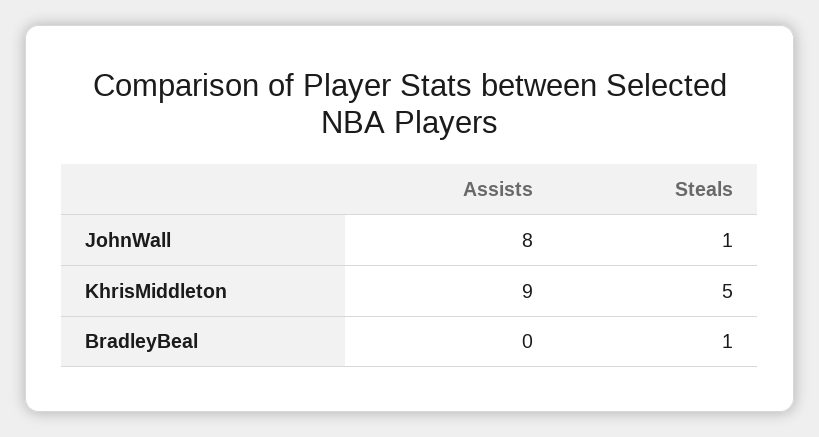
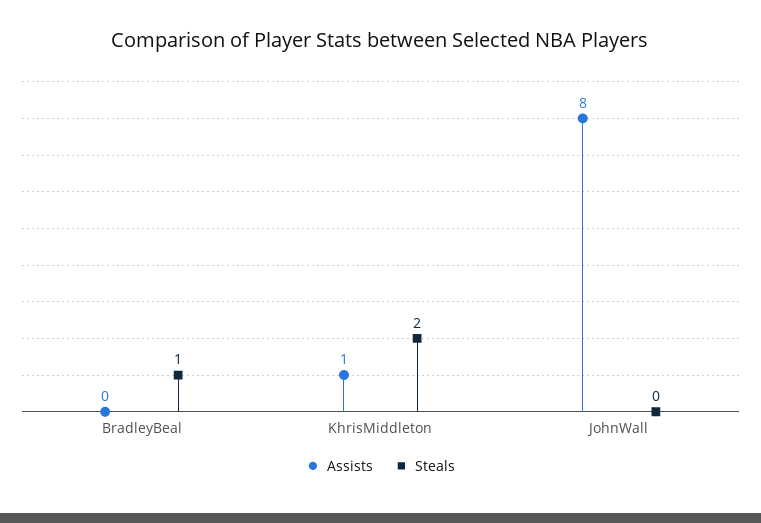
Steals, JohnWall: 1 -> 0
Assists, KhrisMiddleton: 9 -> 1
Steals, KhrisMiddleton: 5 -> 2

